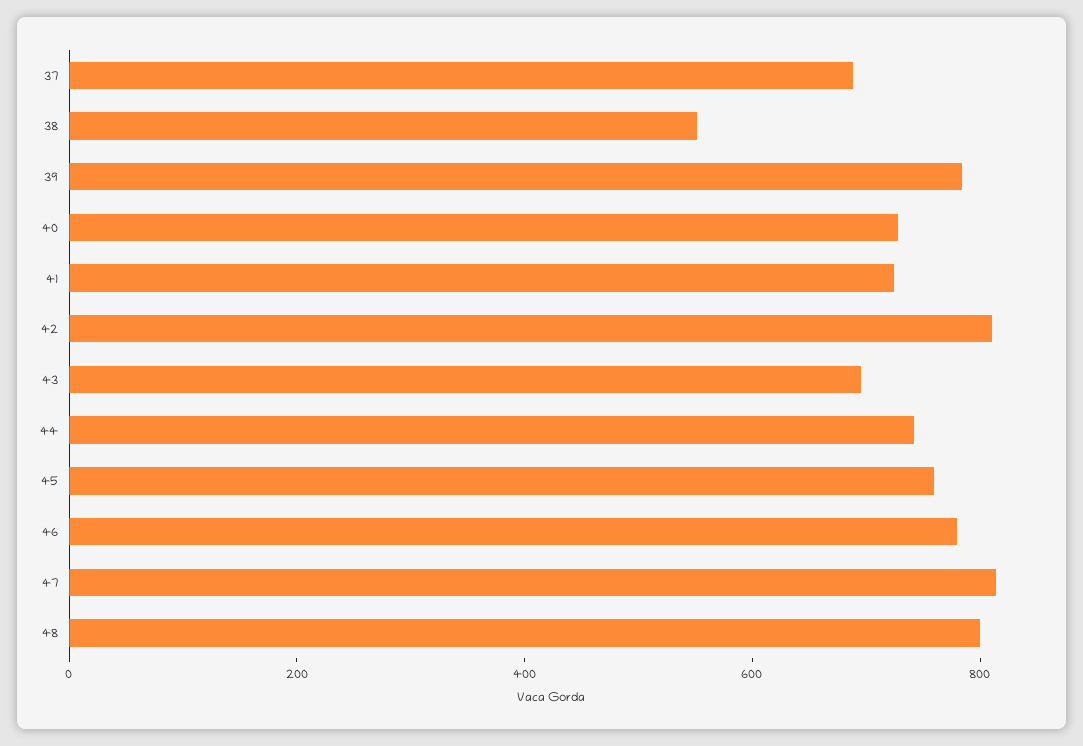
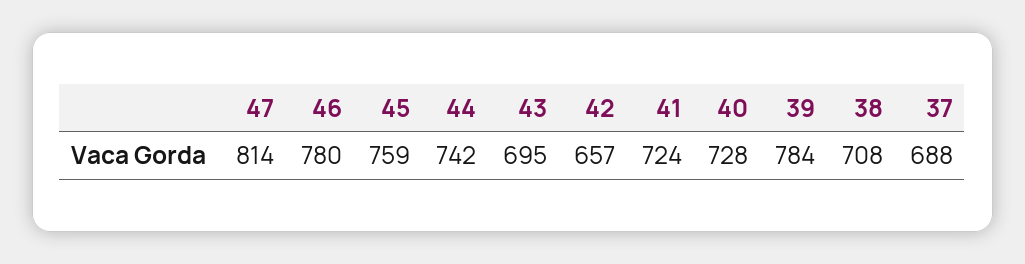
38: 550 -> 708
42: 800 -> 657
48: 800 -> none

